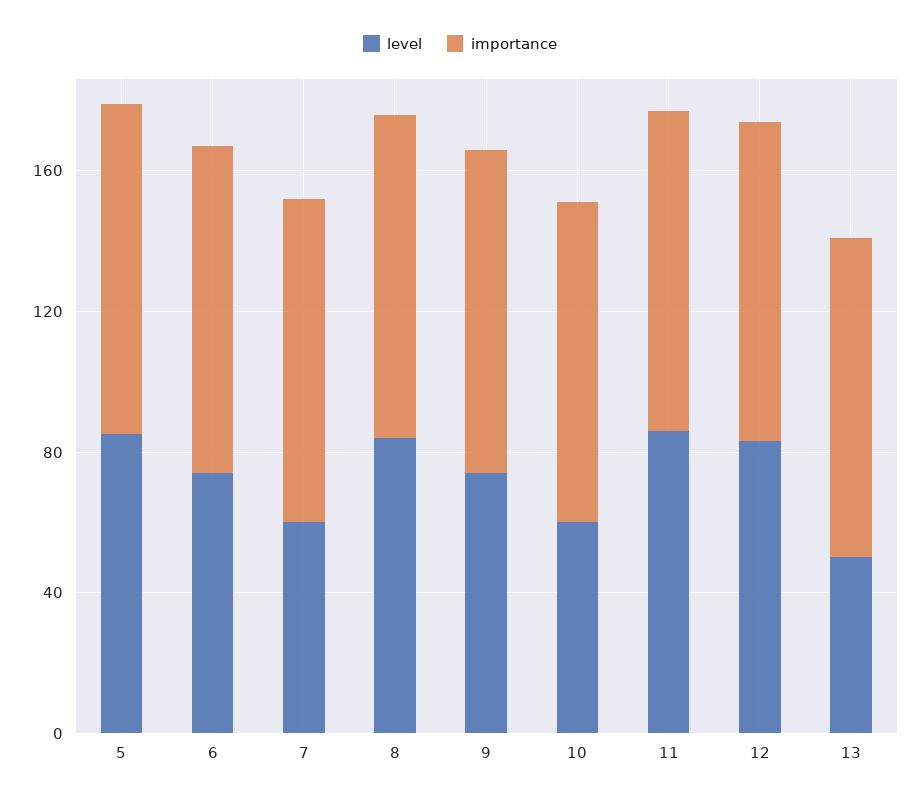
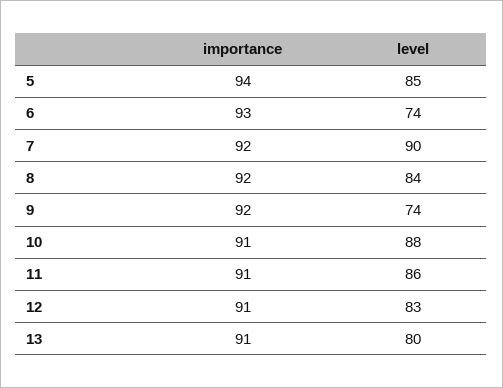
level, 7: 60 -> 90
level, 10: 60 -> 88
level, 13: 50 -> 80

